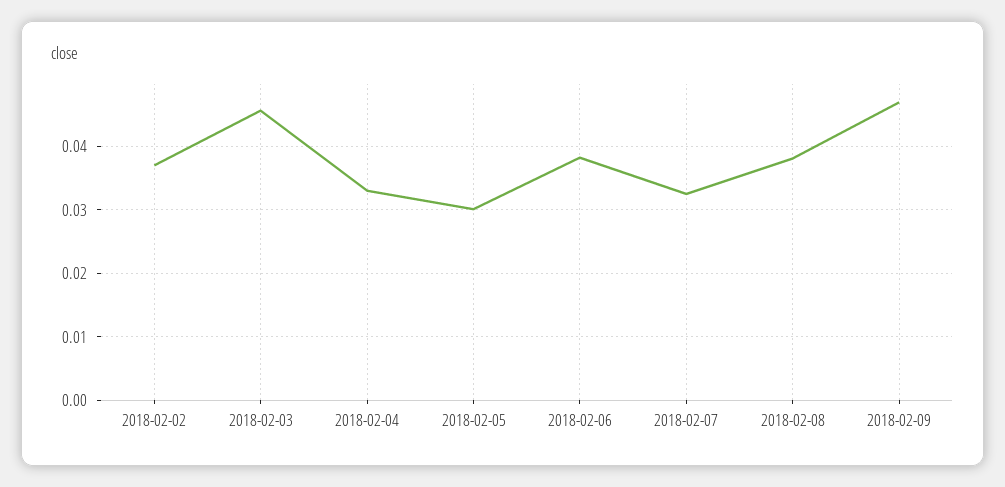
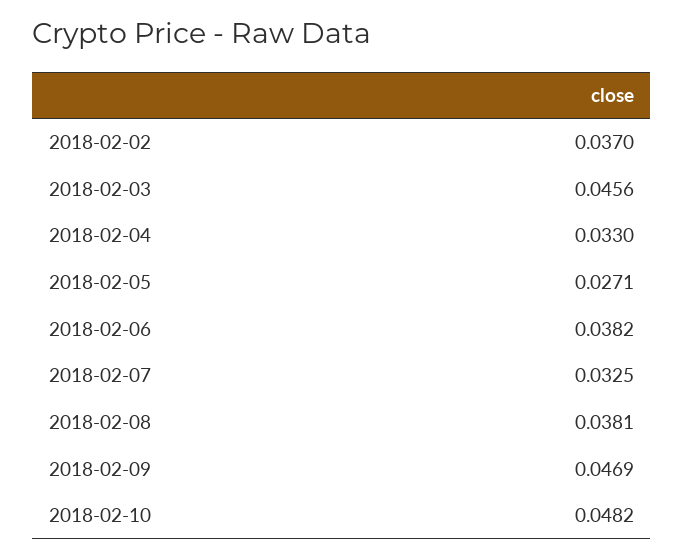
2018-02-05: 0.03 -> 0.0271
2018-02-10: none -> 0.0482

